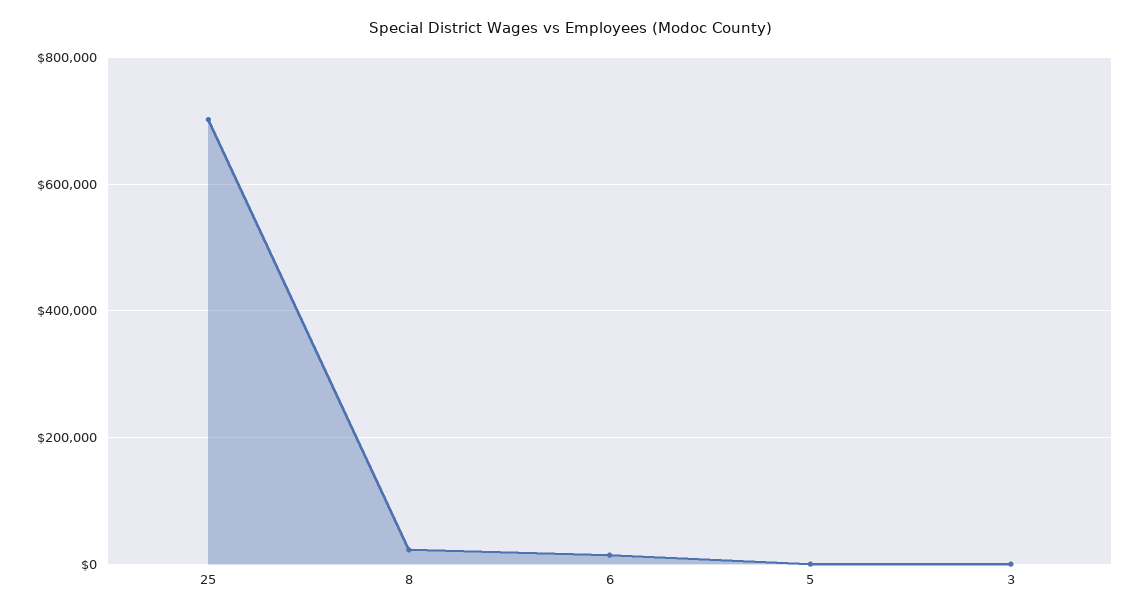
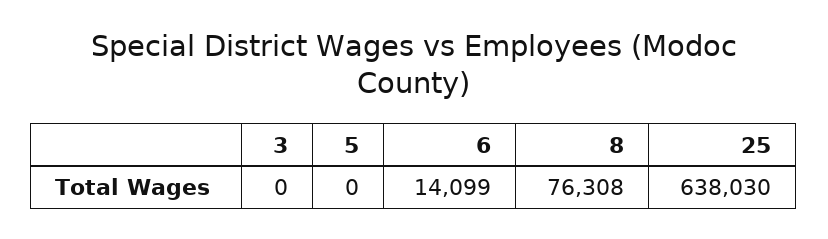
25: 700000 -> 638030
8: 20000 -> 76308

